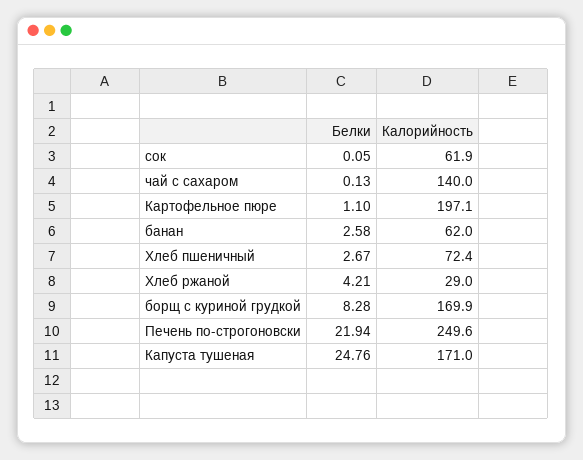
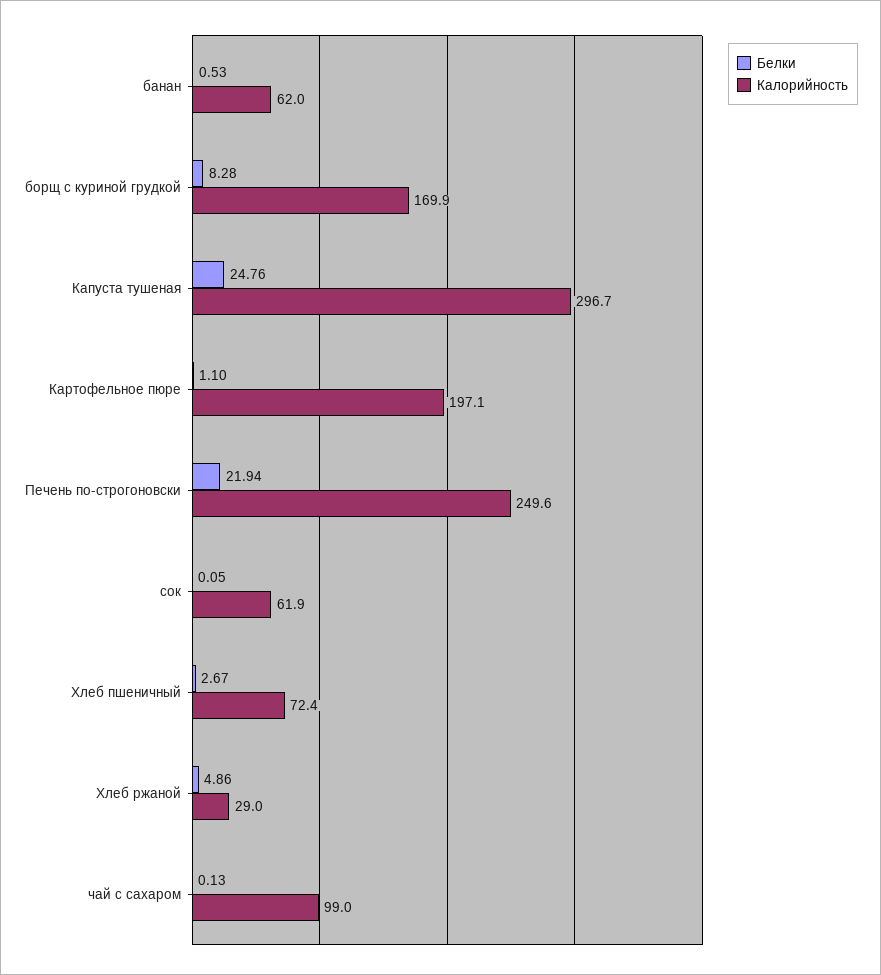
Калорийность, чай с сахаром: 140 -> 99
Белки, банан: 2.58 -> 0.53
Белки, Хлеб ржаной: 4.21 -> 4.86
Калорийность, Капуста тушеная: 171 -> 296.7

